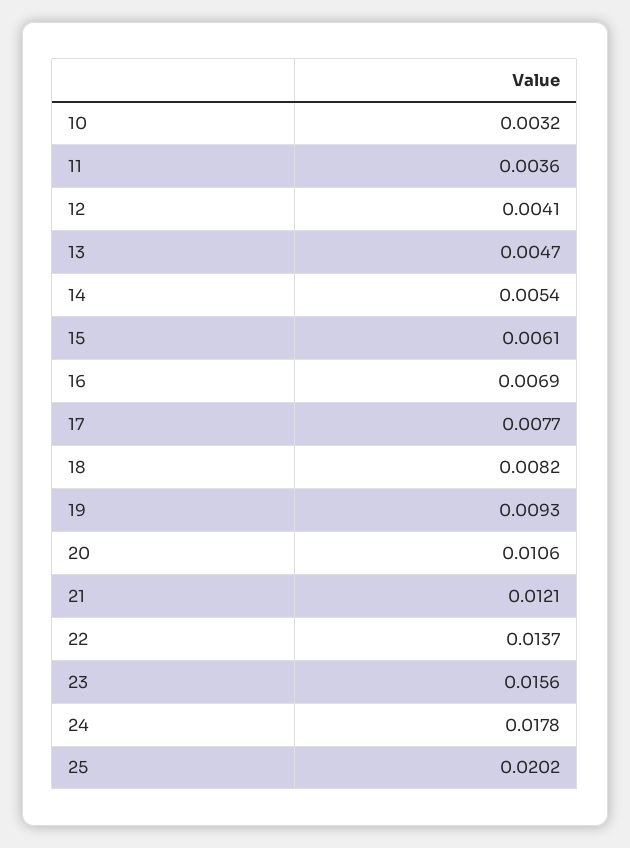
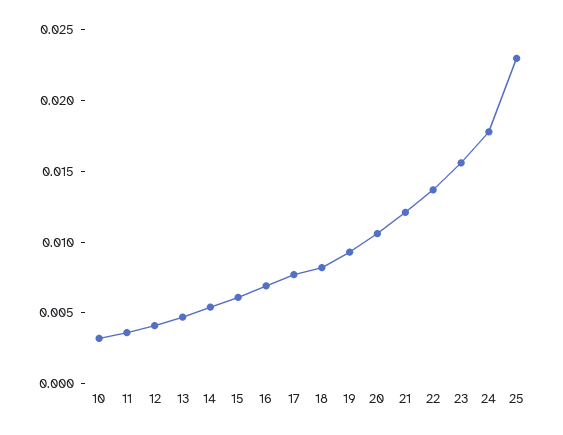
25: 0.0202 -> 0.023

